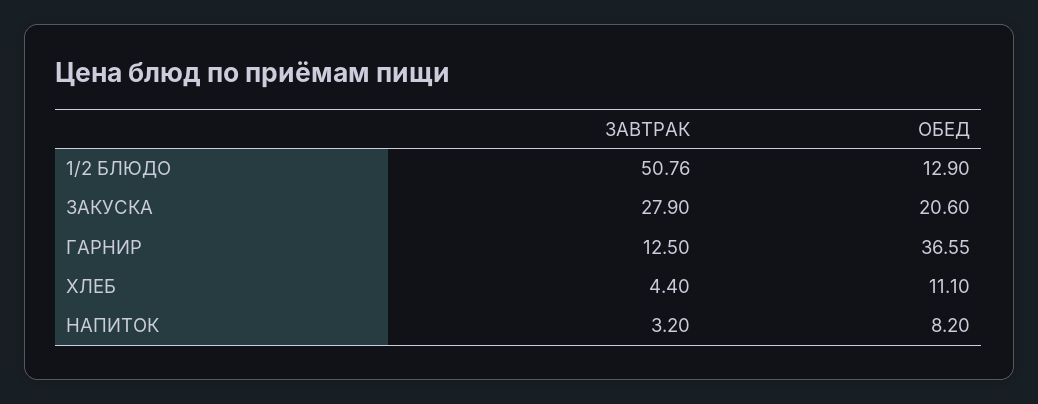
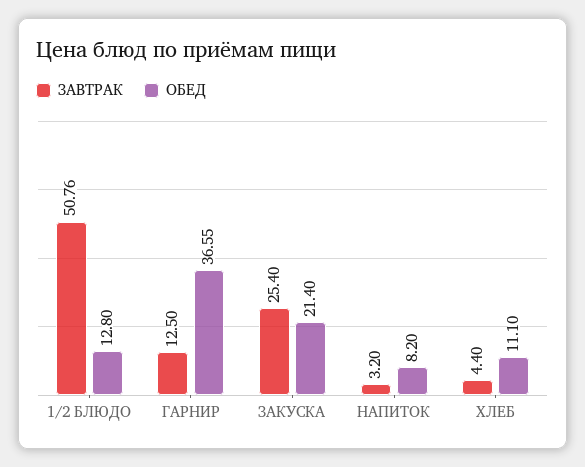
ОБЕД, 1/2 БЛЮДО: 12.9 -> 12.8
ЗАВТРАК, ЗАКУСКА: 27.9 -> 25.4
ОБЕД, ЗАКУСКА: 20.6 -> 21.4

